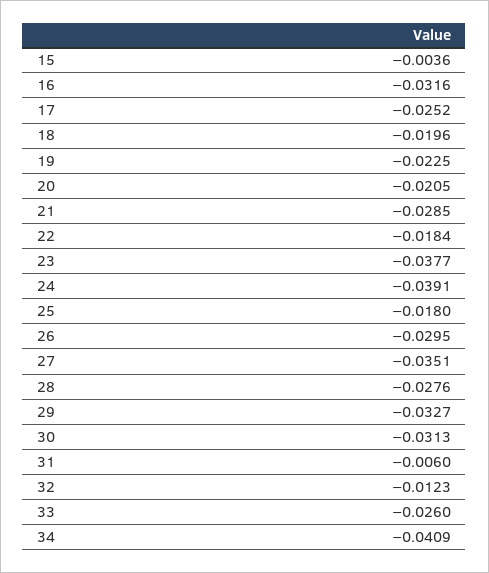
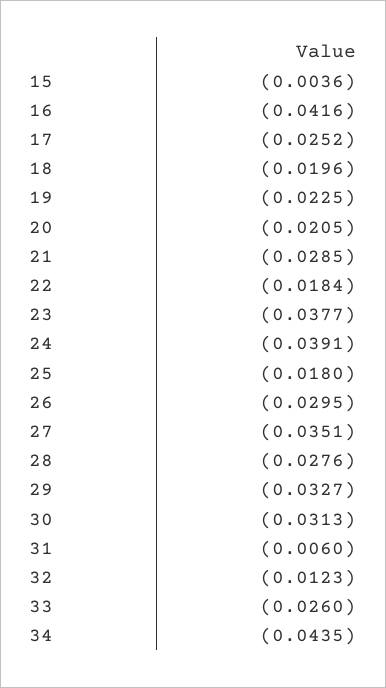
16: -0.0316 -> -0.0416
34: -0.0409 -> -0.0435

